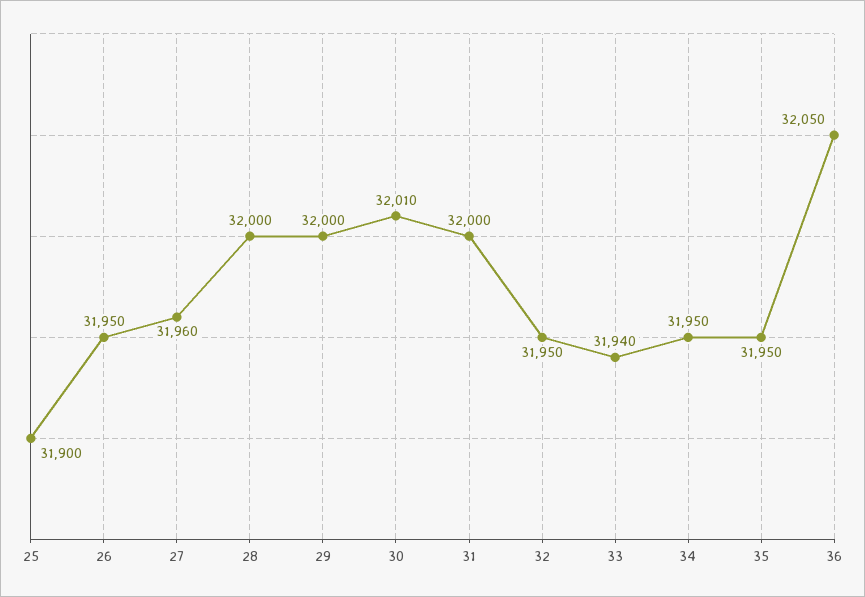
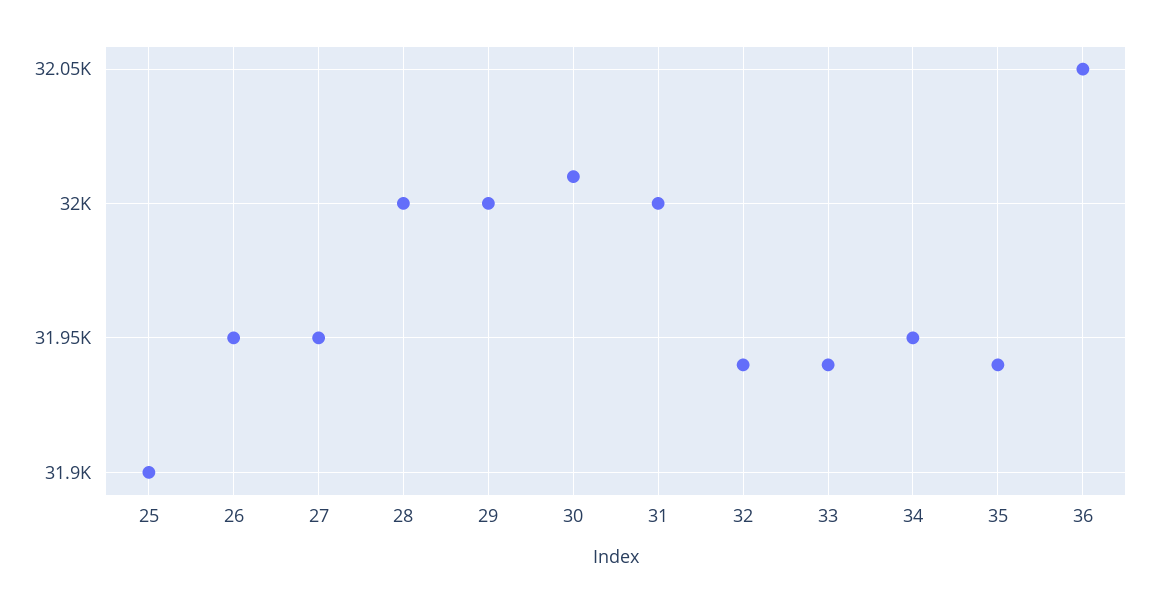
27: 31960 -> 31950
32: 31950 -> 31940
35: 31950 -> 31940

